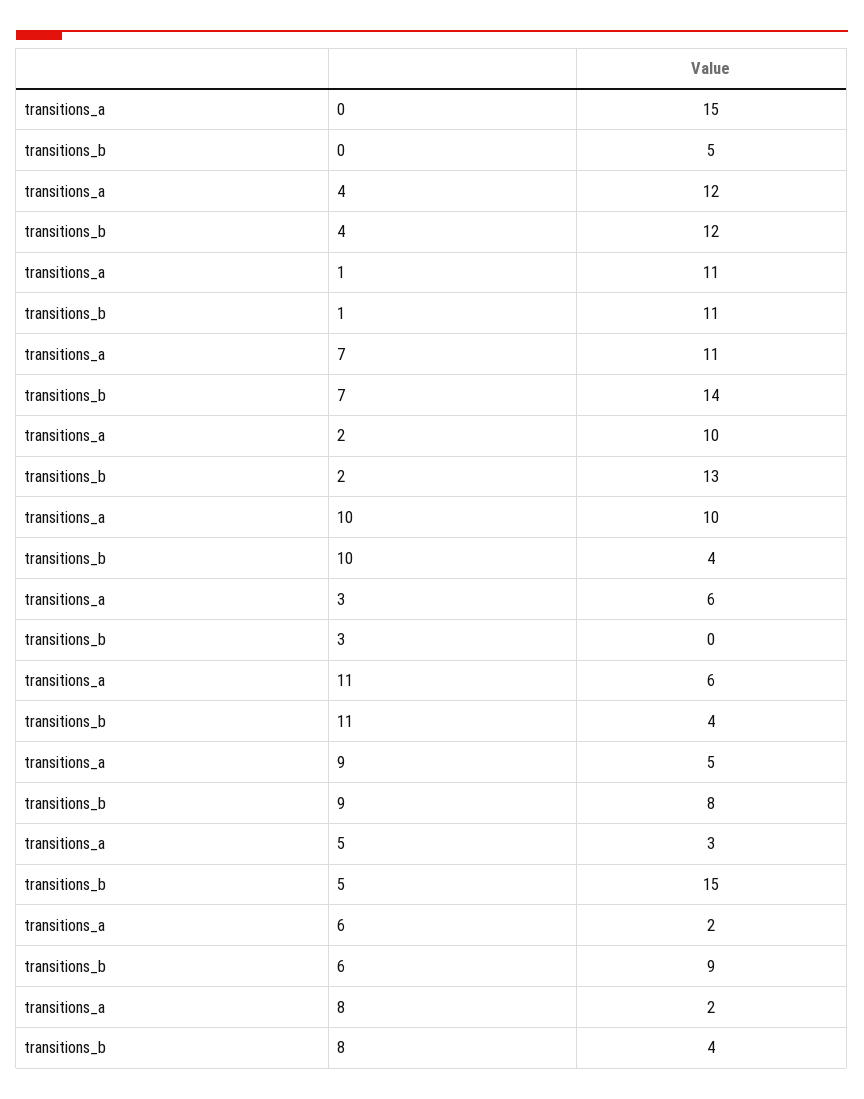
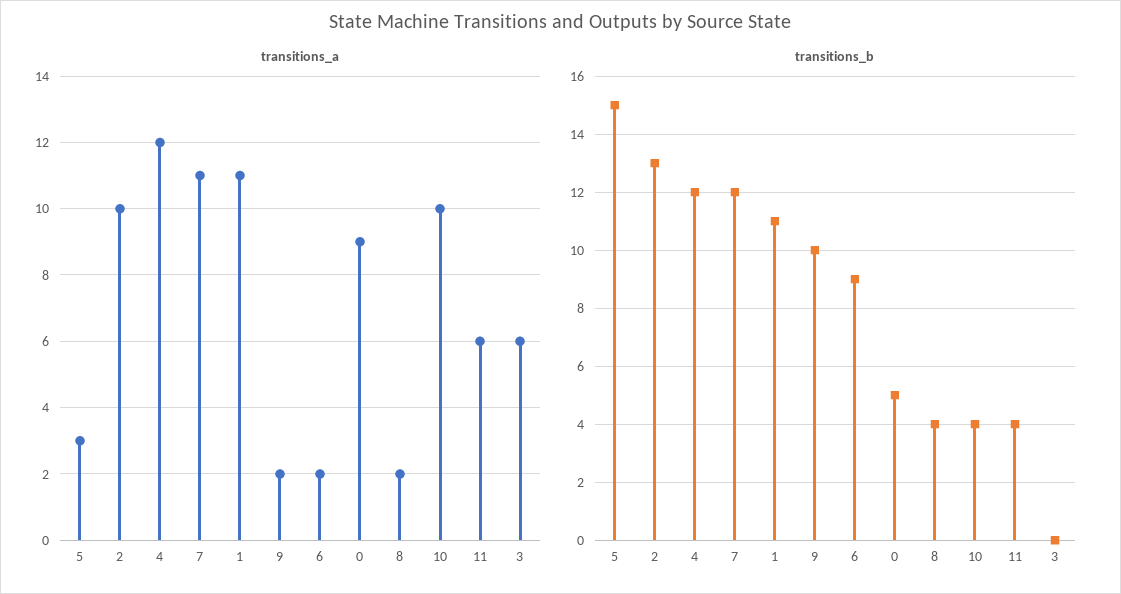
transitions_a, 0: 15 -> 9
transitions_b, 7: 14 -> 12
transitions_a, 9: 5 -> 2
transitions_b, 9: 8 -> 10

